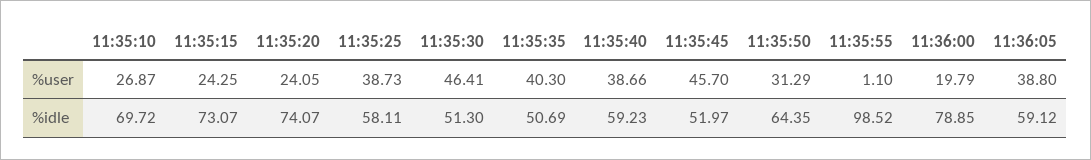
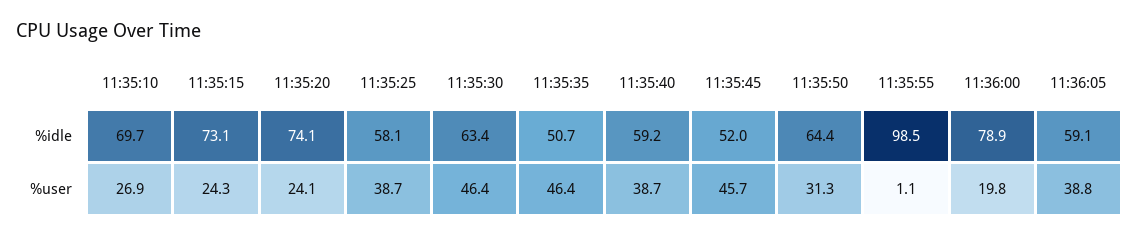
11:35:35, %user: 40.3 -> 46.4
11:35:30, %idle: 51.3 -> 63.4

